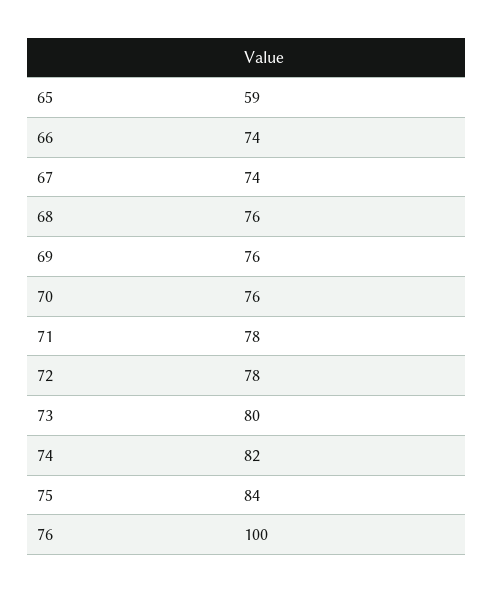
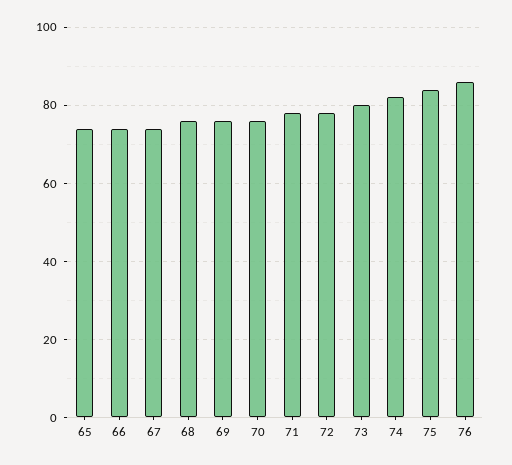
65: 59 -> 75
76: 100 -> 85

